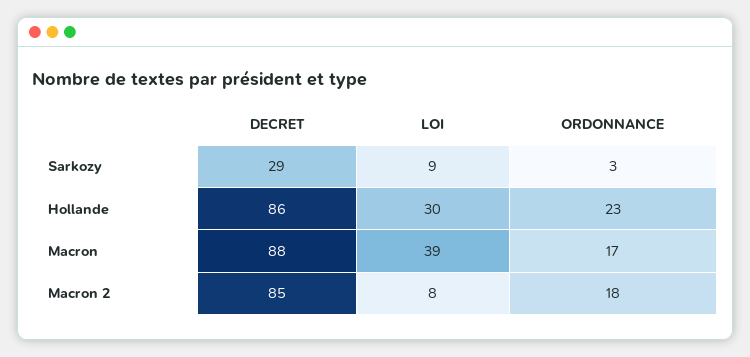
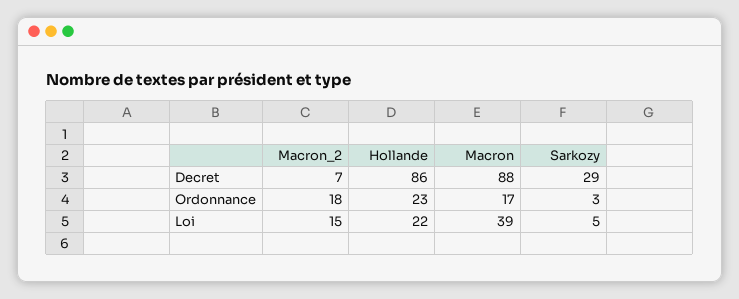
LOI, Sarkozy: 9 -> 5
LOI, Hollande: 30 -> 22
DECRET, Macron 2: 85 -> 7
LOI, Macron 2: 8 -> 15

